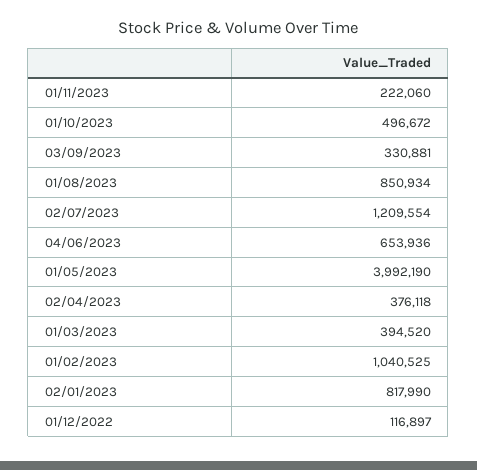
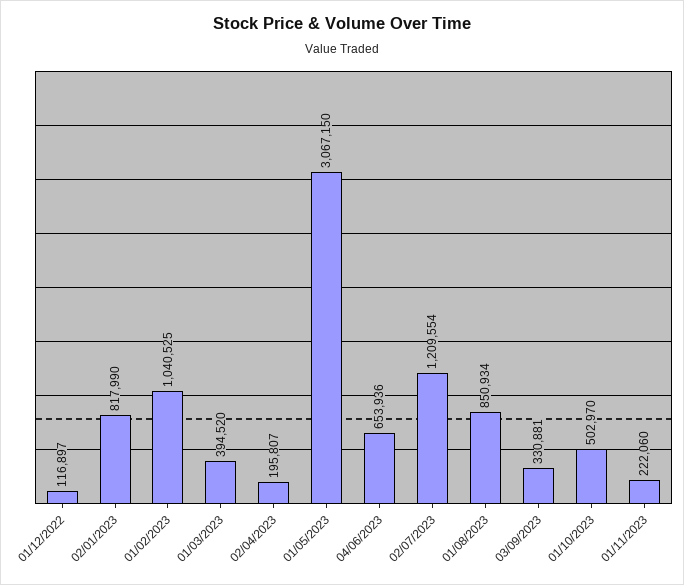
01/10/2023: 496672 -> 502970
01/05/2023: 3992190 -> 3067150
02/04/2023: 376118 -> 195807

